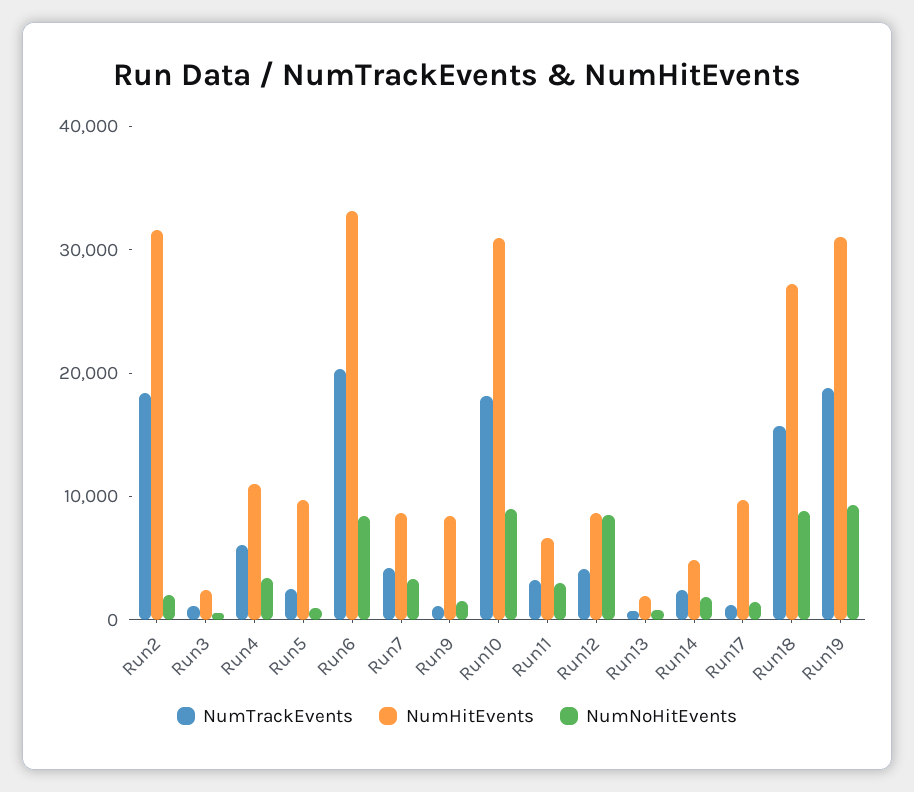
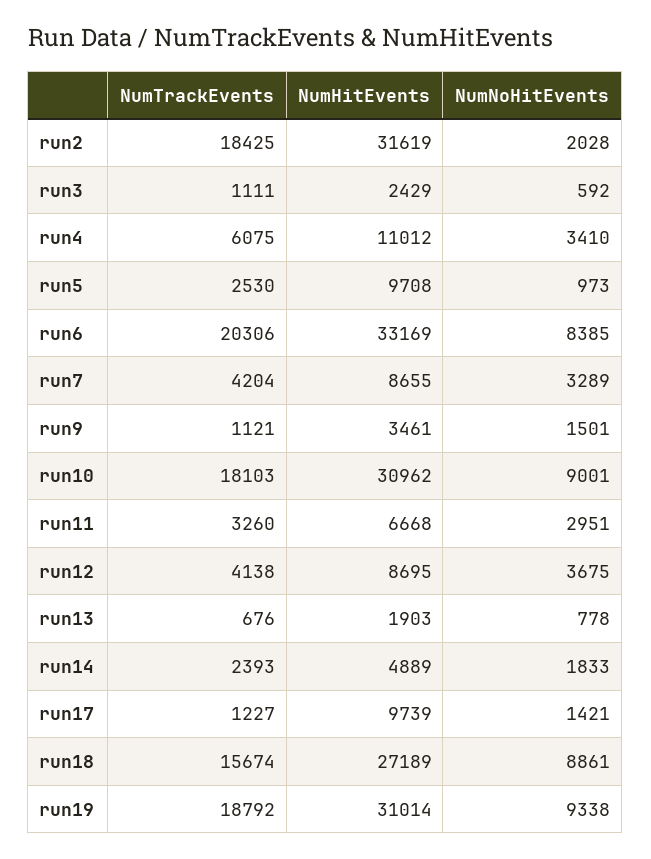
NumHitEvents, Run9: 8000 -> 3461
NumNoHitEvents, Run12: 8000 -> 3675

